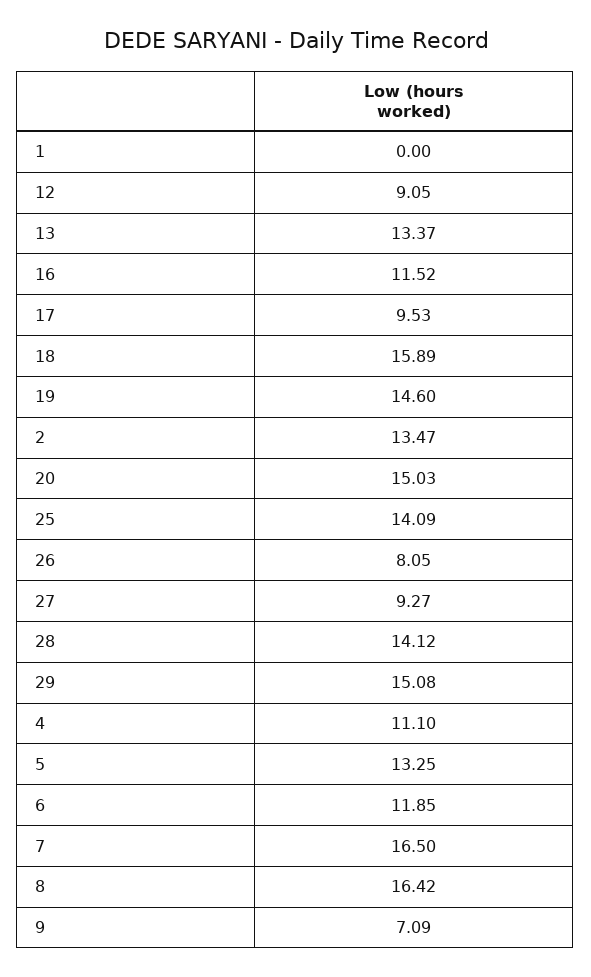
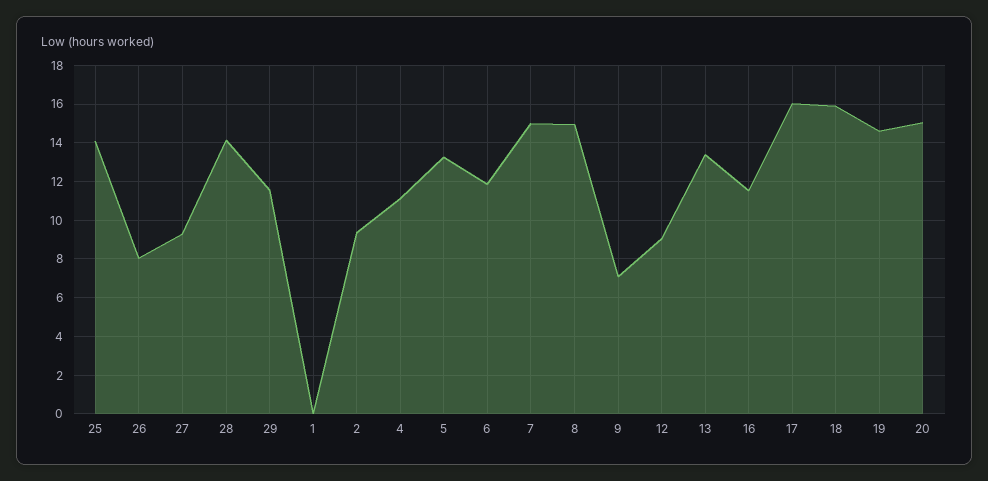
17: 9.53 -> 16
2: 13.47 -> 9.5
29: 15.08 -> 11.5
7: 16.5 -> 15
8: 16.42 -> 15

